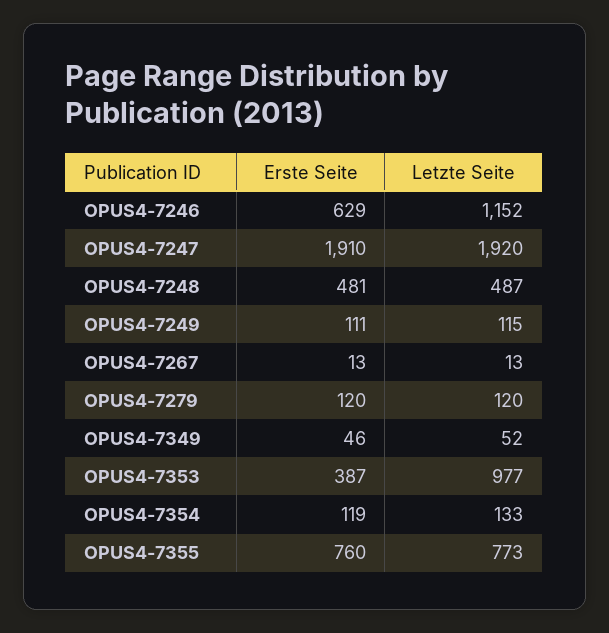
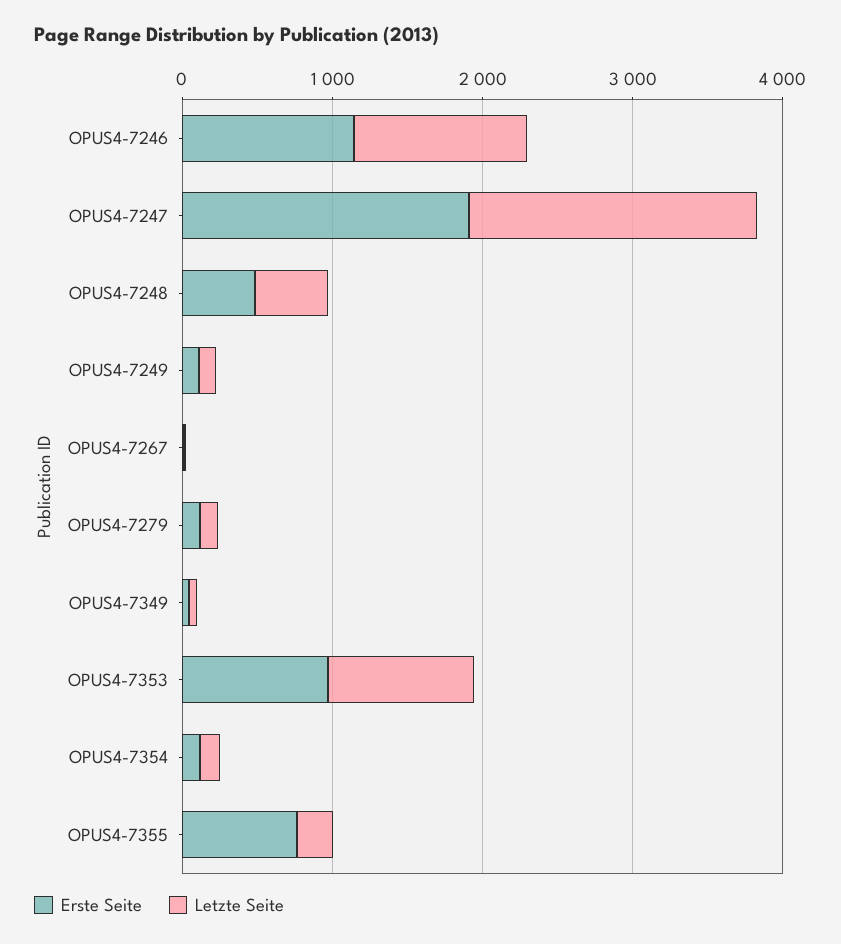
Erste Seite, OPUS4-7246: 629 -> 1200
Erste Seite, OPUS4-7353: 387 -> 1000
Letzte Seite, OPUS4-7355: 773 -> 200

